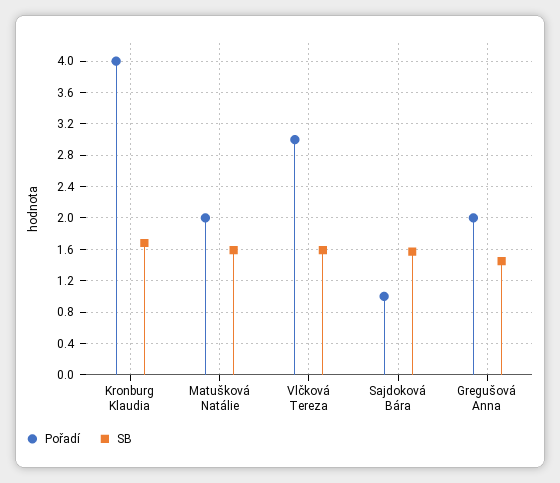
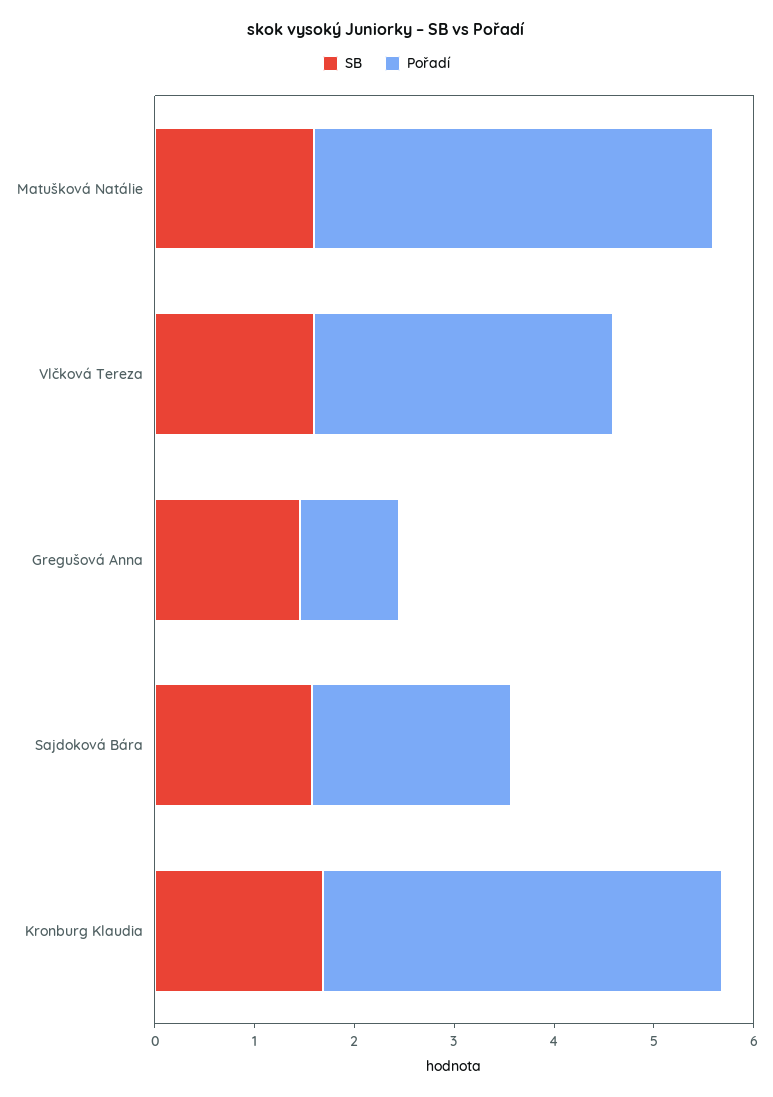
Pořadí, Matušková Natálie: 2 -> 4
Pořadí, Sajdoková Bára: 1 -> 2
Pořadí, Gregušová Anna: 2 -> 1

